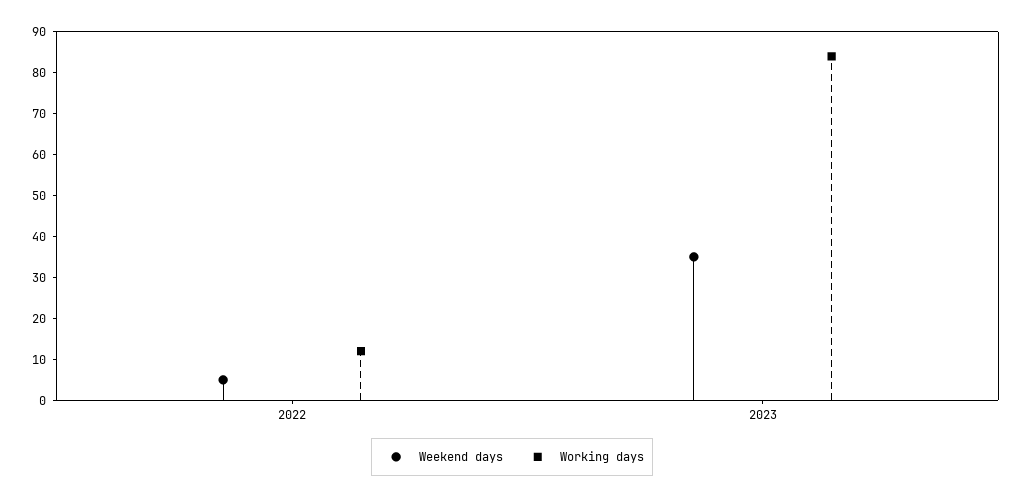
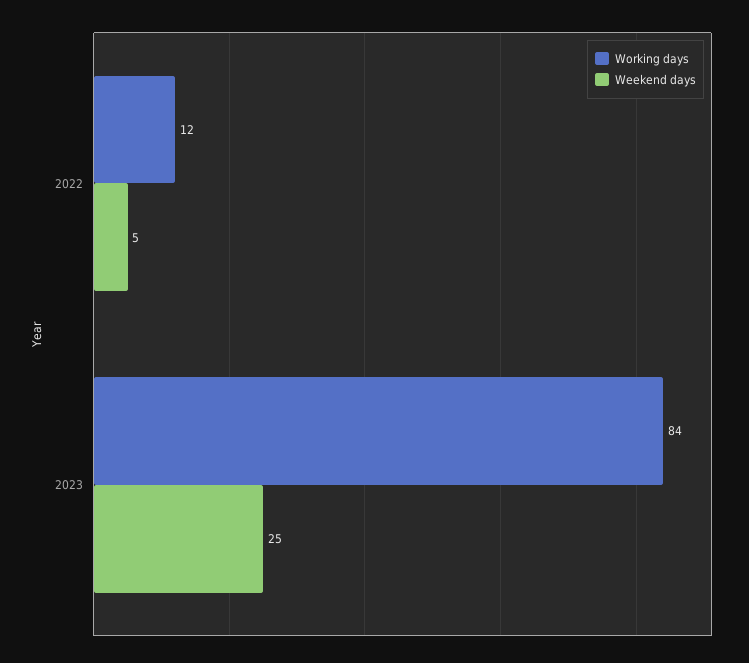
Weekend days, 2023: 35 -> 25

